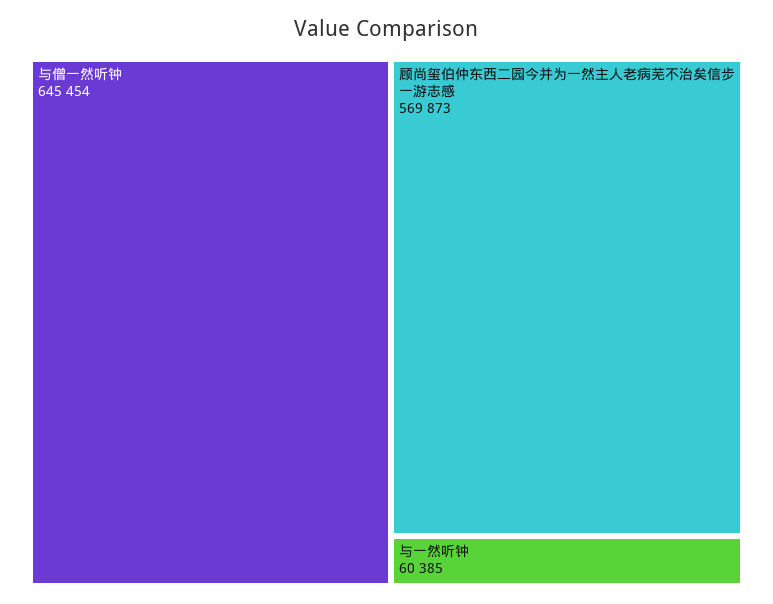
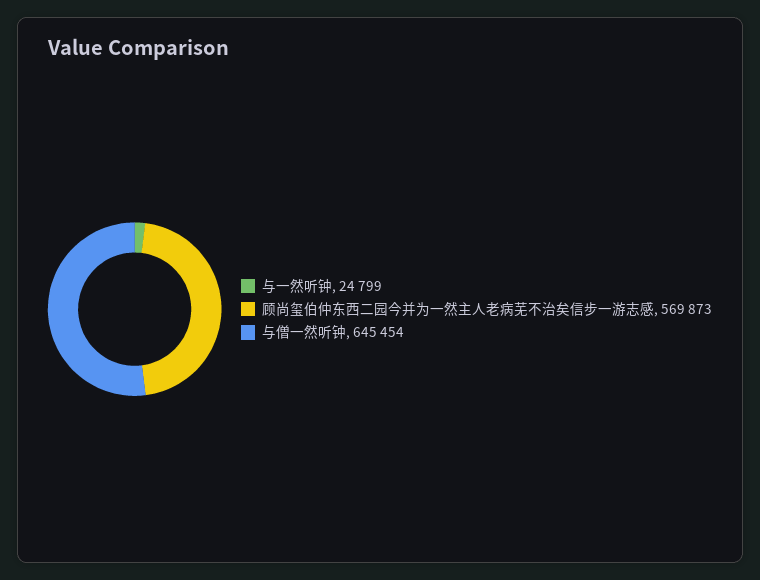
与一然听钟: 60385 -> 24799

